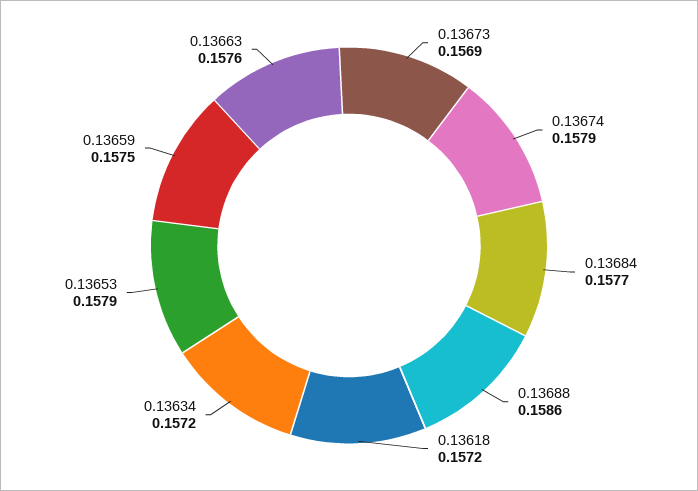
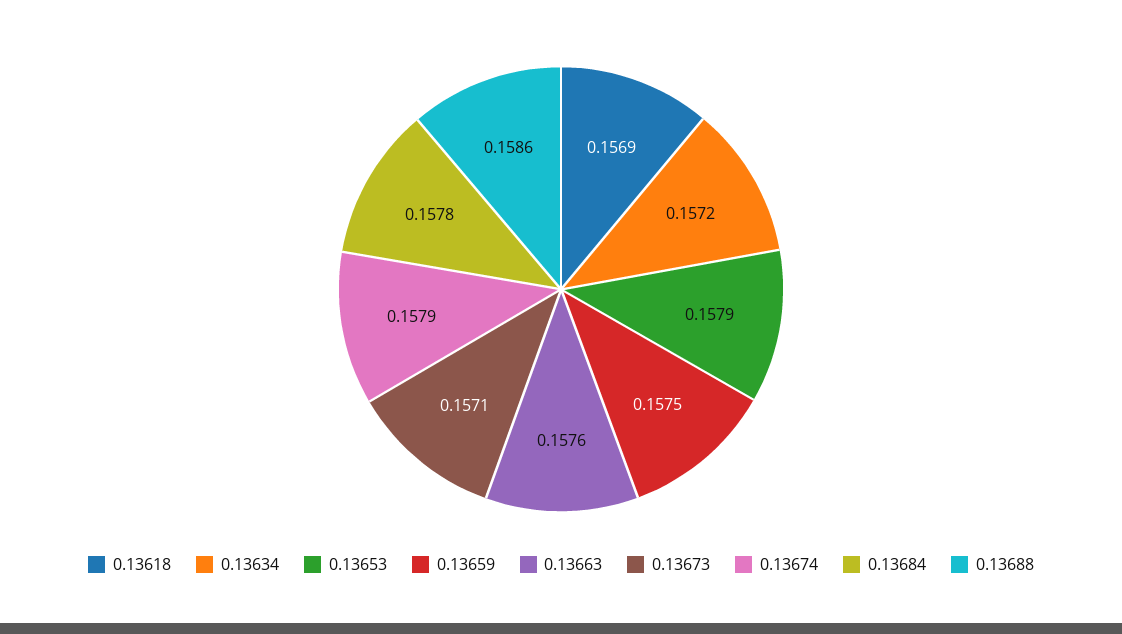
0.13673: 0.1569 -> 0.1571
0.13684: 0.1577 -> 0.1578
0.13618: 0.1572 -> 0.1569

